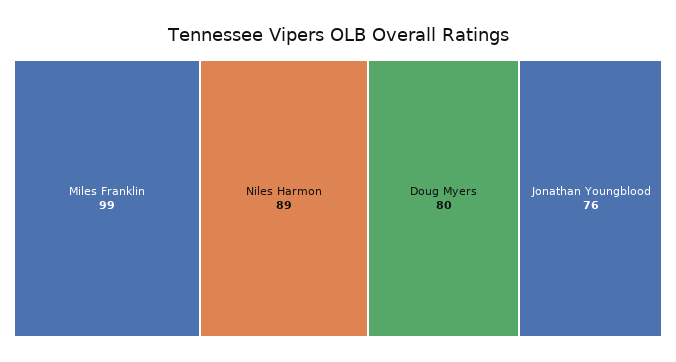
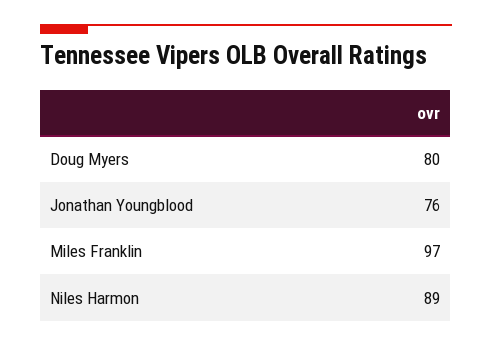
Miles Franklin: 99 -> 97

